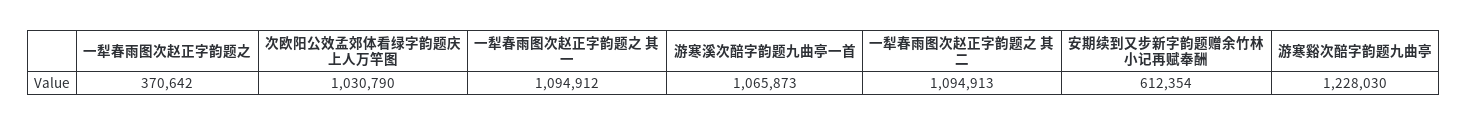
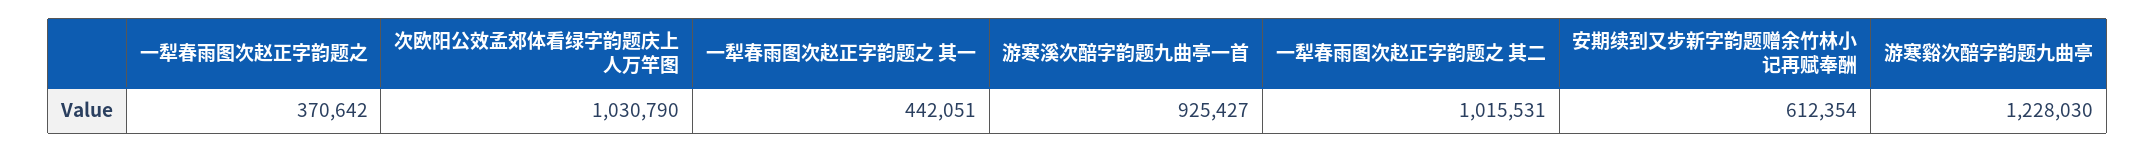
一犁春雨图次赵正字韵题之 其一: 1094912 -> 442051
游寒溪次醅字韵题九曲亭一首: 1065873 -> 925427
一犁春雨图次赵正字韵题之 其二: 1094913 -> 1015531

